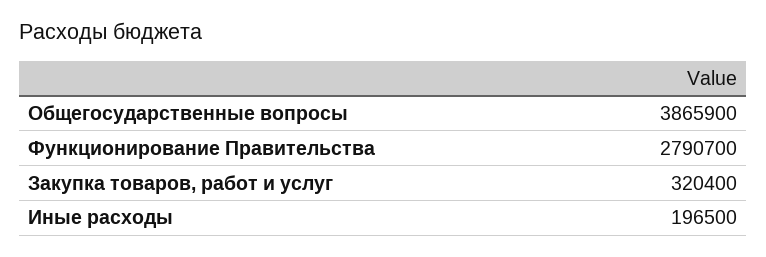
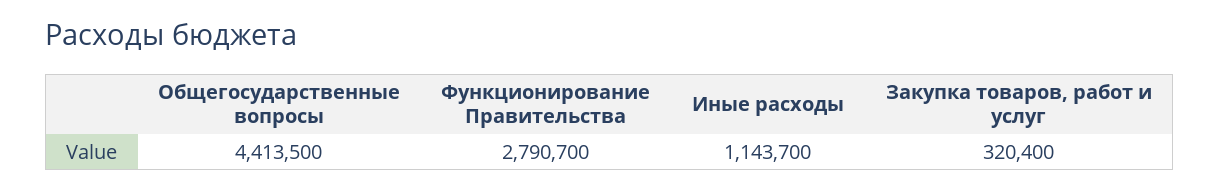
Общегосударственные вопросы: 3865900 -> 4413500
Иные расходы: 196500 -> 1143700

